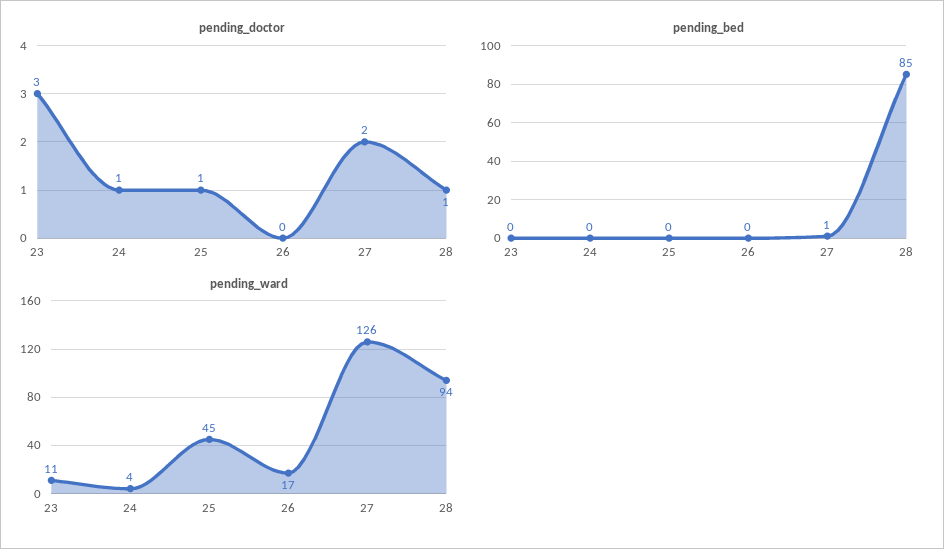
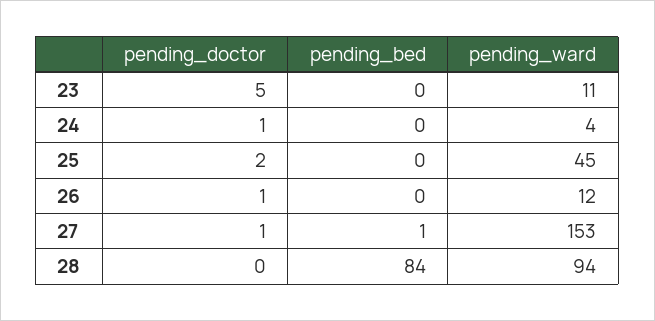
pending_doctor, 23: 3 -> 5
pending_doctor, 25: 1 -> 2
pending_doctor, 26: 0 -> 1
pending_doctor, 27: 2 -> 1
pending_doctor, 28: 1 -> 0
pending_bed, 28: 85 -> 84
pending_ward, 26: 17 -> 12
pending_ward, 27: 126 -> 153

